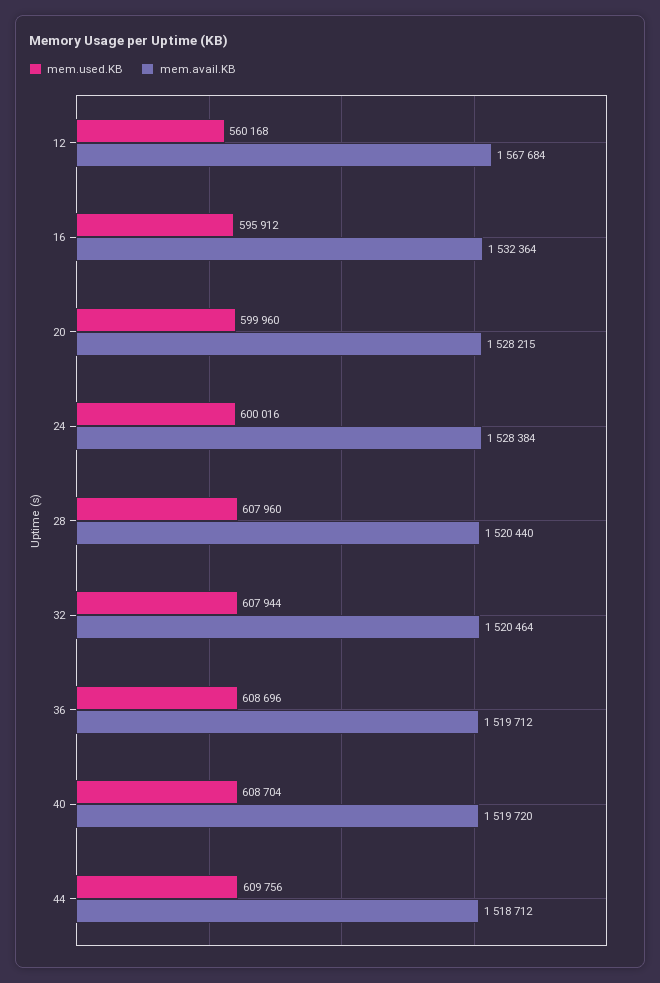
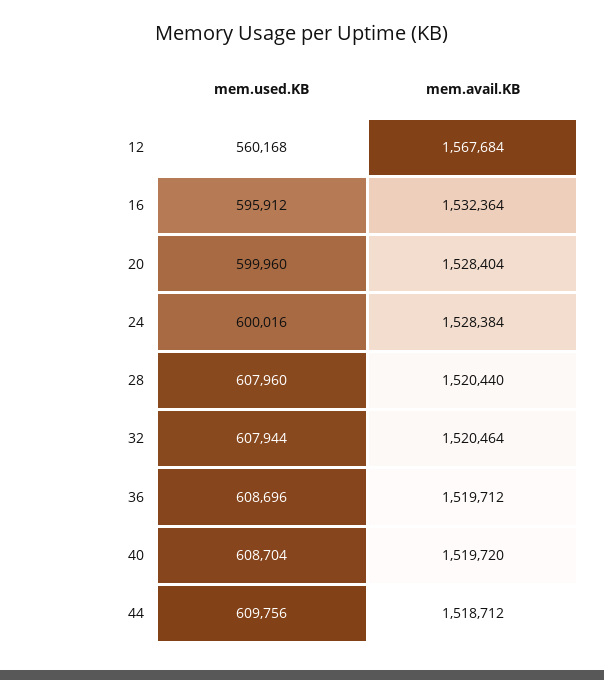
mem.avail.KB, 20: 1528215 -> 1528404

